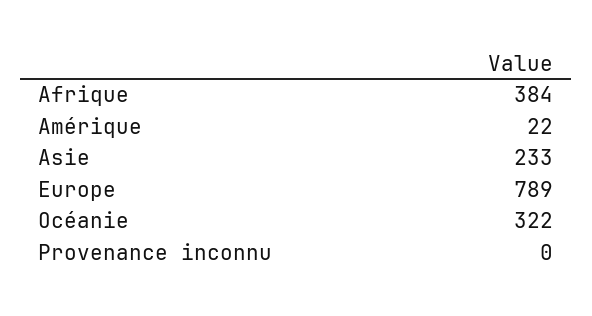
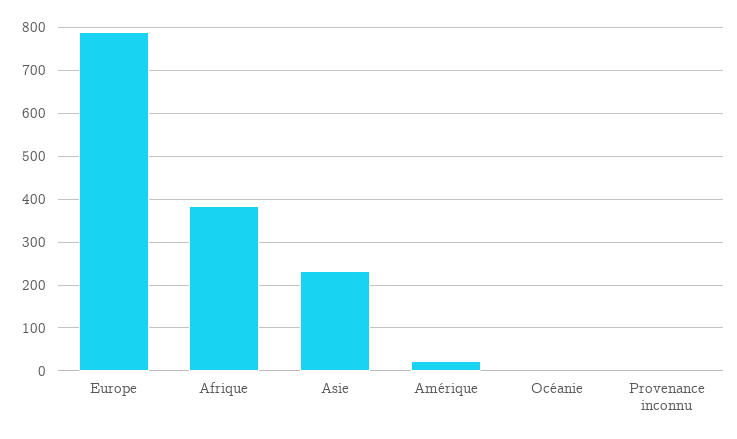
Océanie: 322 -> 0

